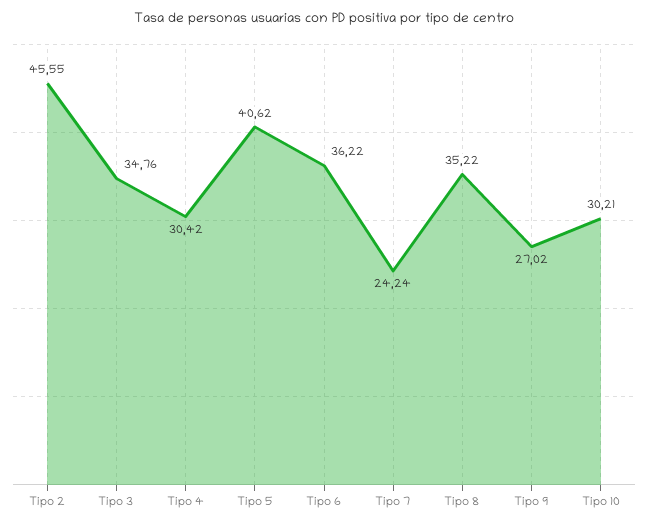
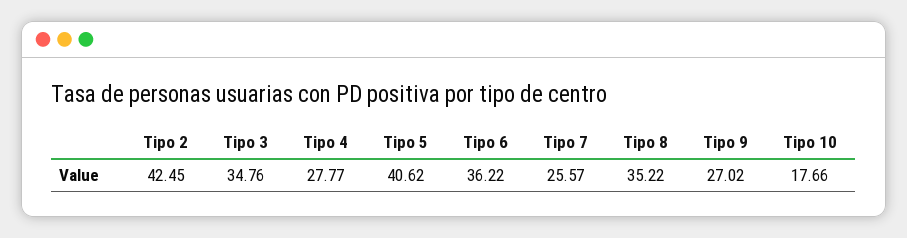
Tipo 2: 45.55 -> 42.45
Tipo 4: 30.42 -> 27.77
Tipo 7: 24.24 -> 25.57
Tipo 10: 30.21 -> 17.66

